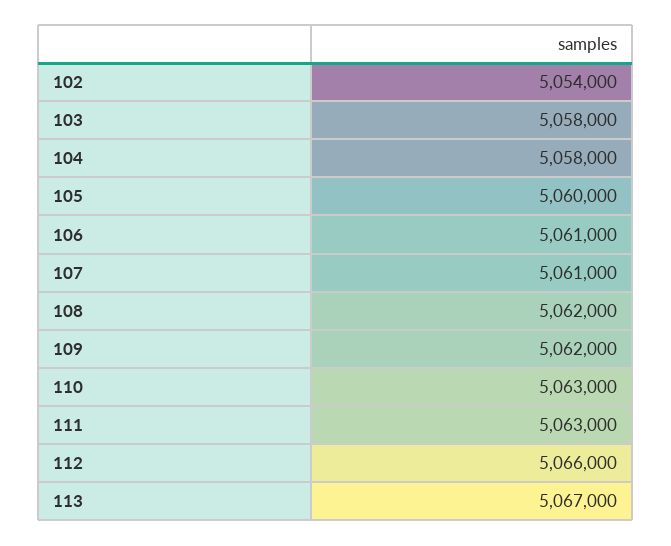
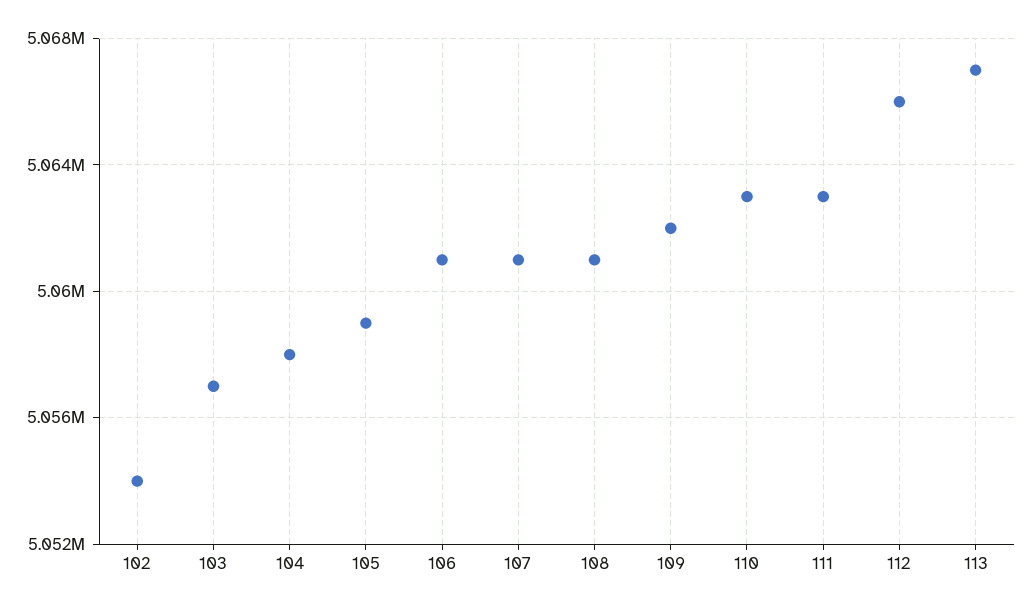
103: 5058000 -> 5057000
105: 5060000 -> 5059000
108: 5062000 -> 5061000

